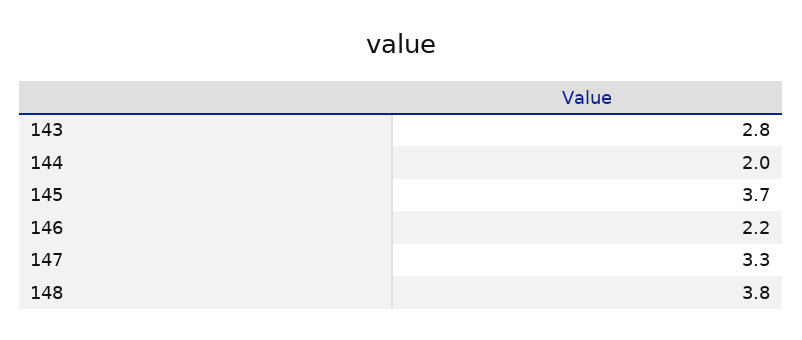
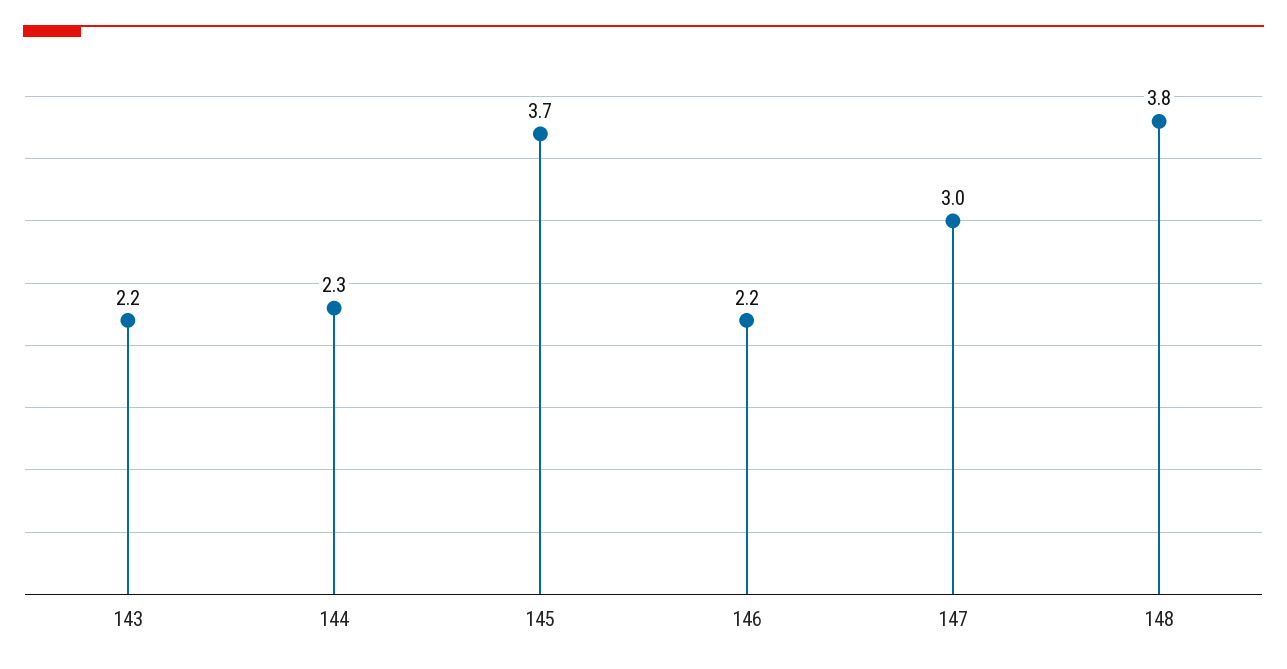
143: 2.8 -> 2.2
144: 2 -> 2.3
147: 3.3 -> 3

